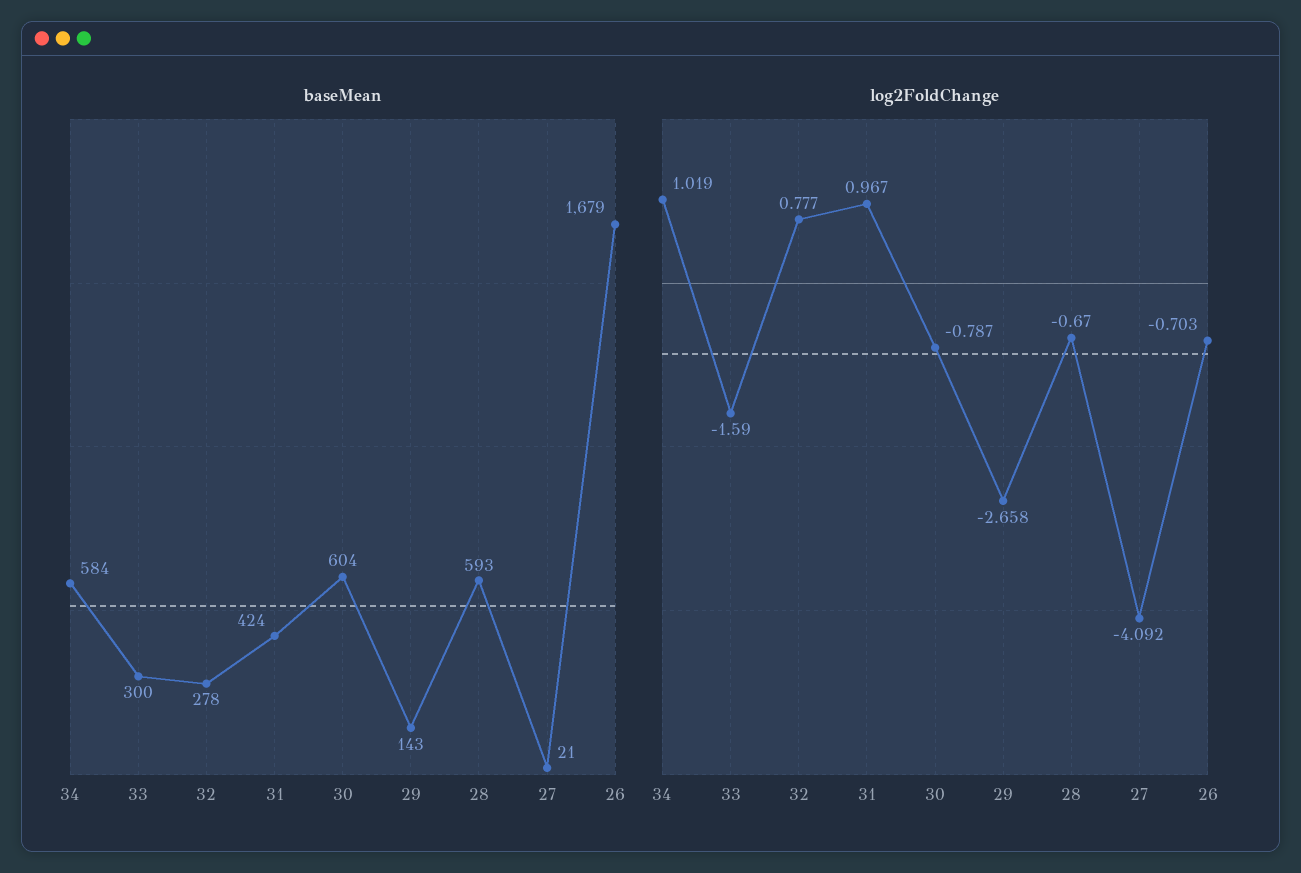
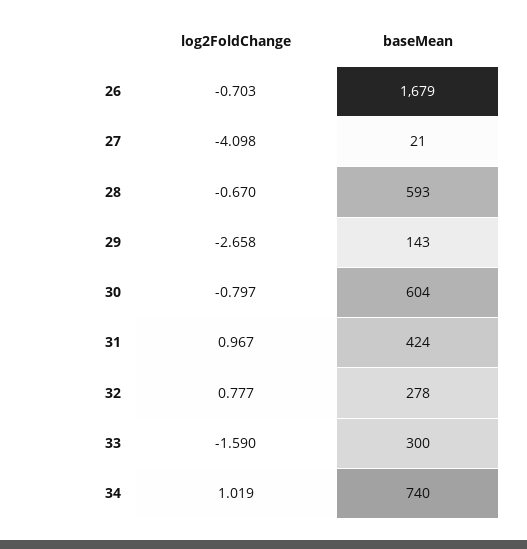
baseMean, 34: 584 -> 740
log2FoldChange, 30: -0.787 -> -0.797
log2FoldChange, 27: -4.092 -> -4.098

